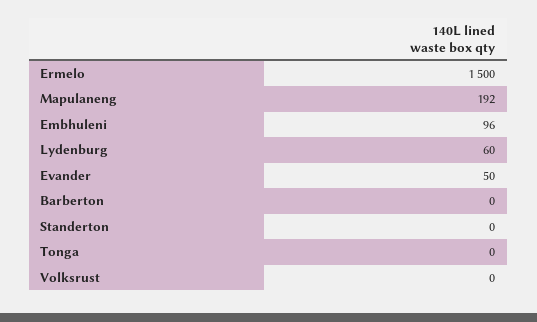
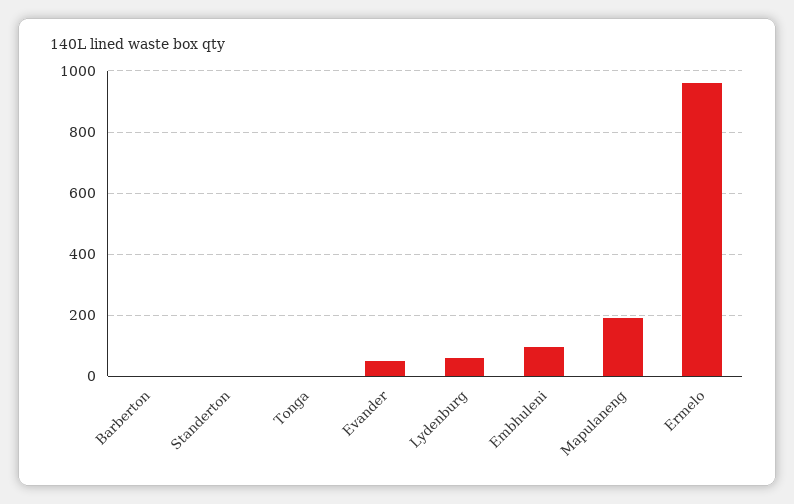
Ermelo: 1500 -> 960
Volksrust: 0 -> none

